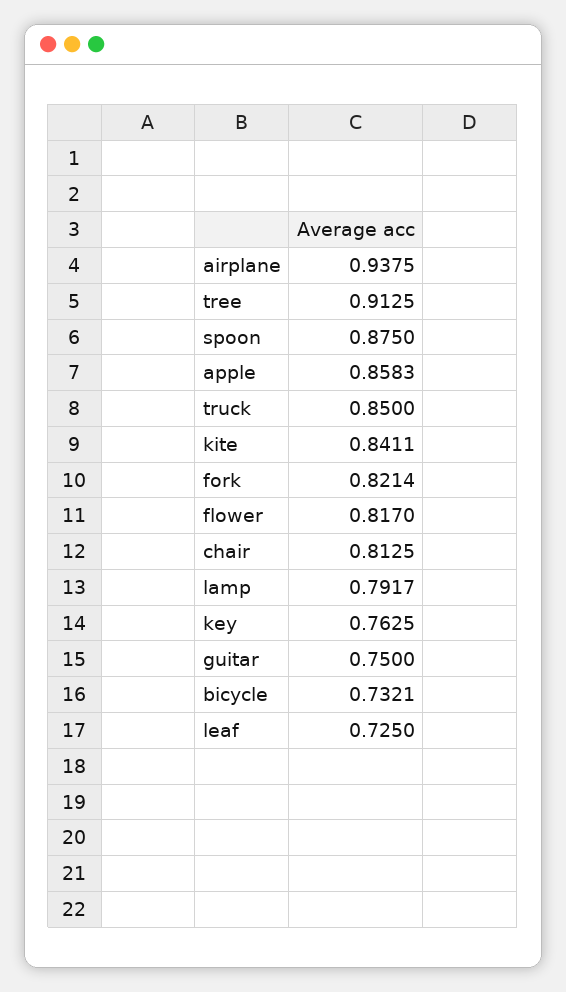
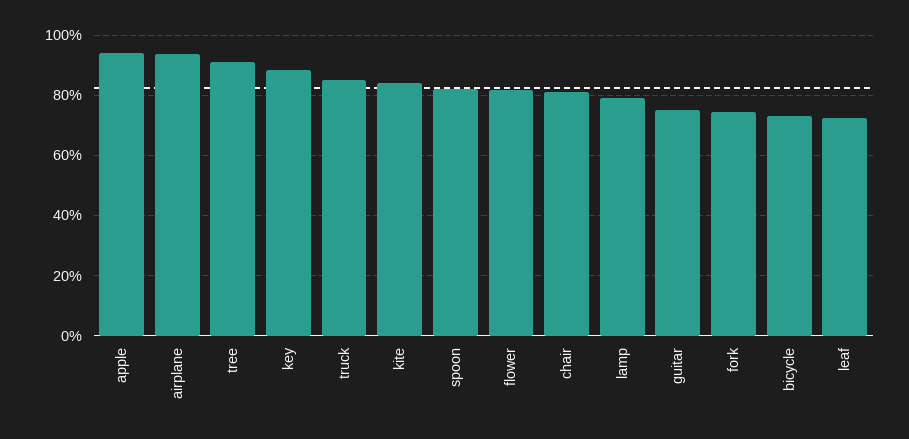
spoon: 0.875 -> 0.82
apple: 0.8583 -> 0.94
fork: 0.8214 -> 0.74
key: 0.7625 -> 0.88

